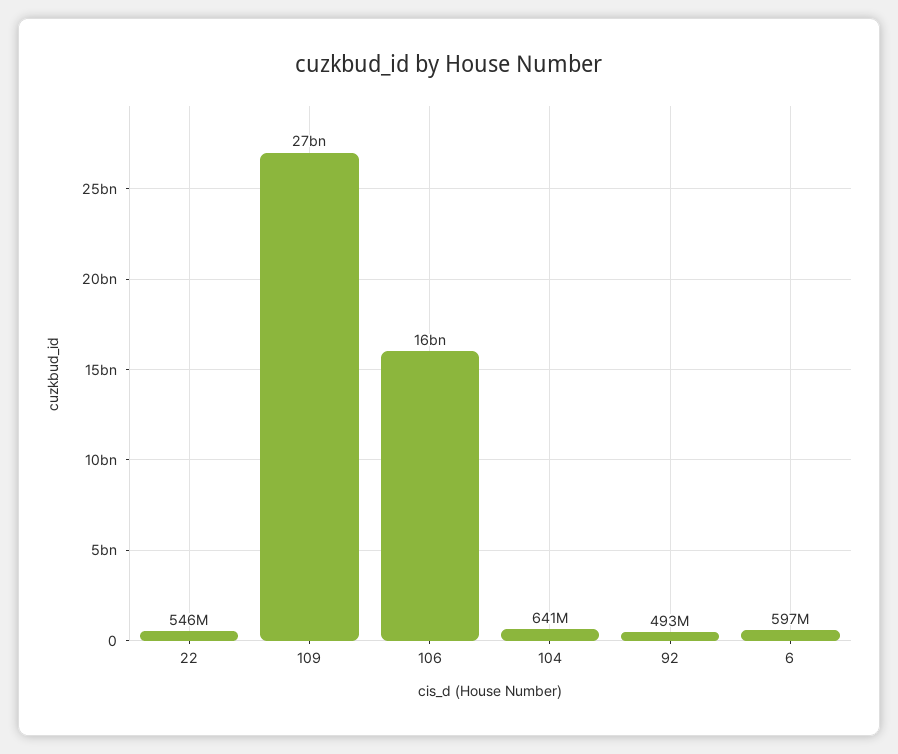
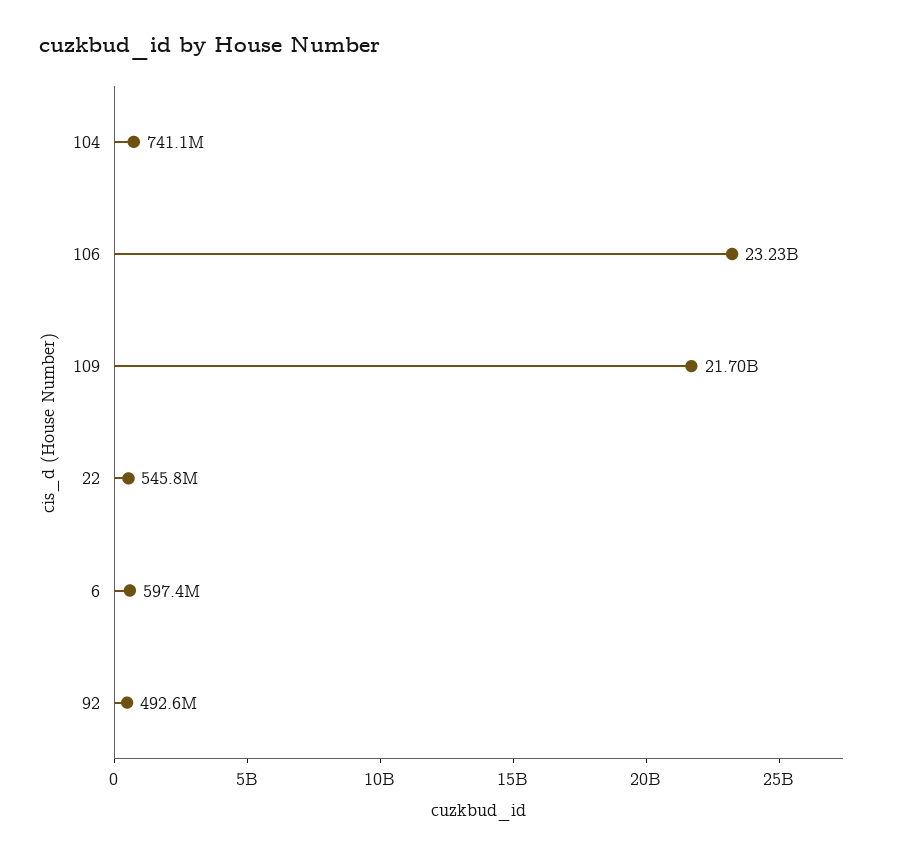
109: 27000000000 -> 21700000000
106: 16000000000 -> 23230000000
104: 641000000 -> 741100000

